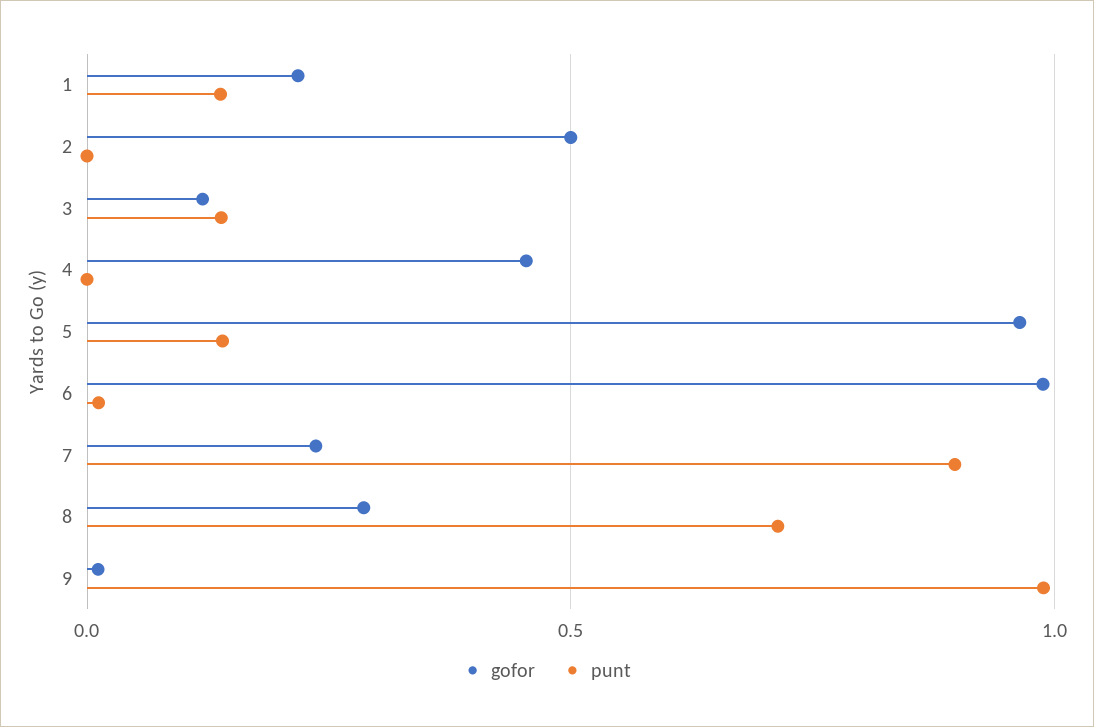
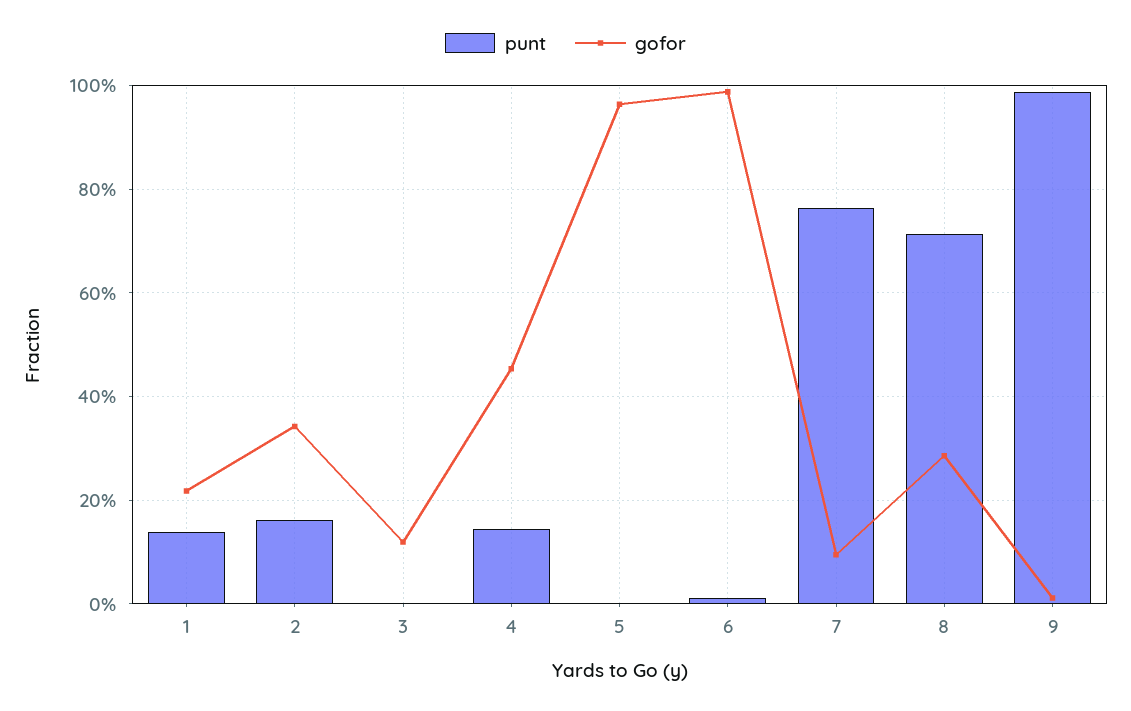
gofor, 2: 0.5 -> 0.34
punt, 2: 0 -> 0.16
punt, 3: 0.15 -> 0
punt, 4: 0 -> 0.14
punt, 5: 0.15 -> 0
gofor, 7: 0.25 -> 0.1
punt, 7: 0.9 -> 0.76

